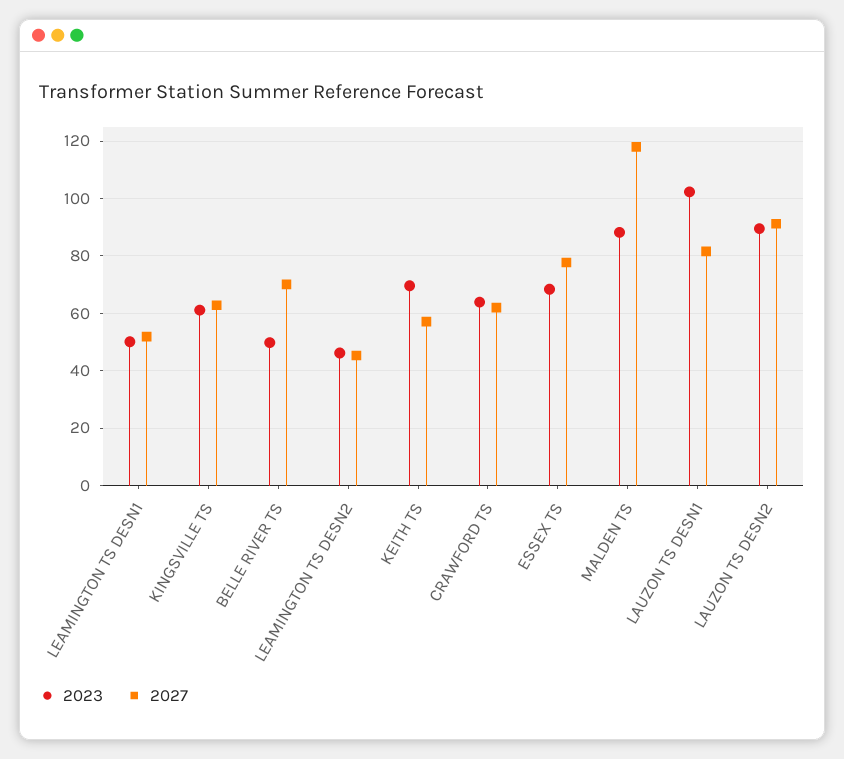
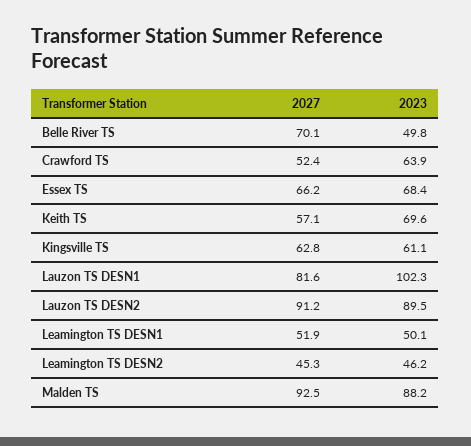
2027, CRAWFORD TS: 62.5 -> 52.4
2027, ESSEX TS: 77.5 -> 66.2
2027, MALDEN TS: 117.5 -> 92.5

